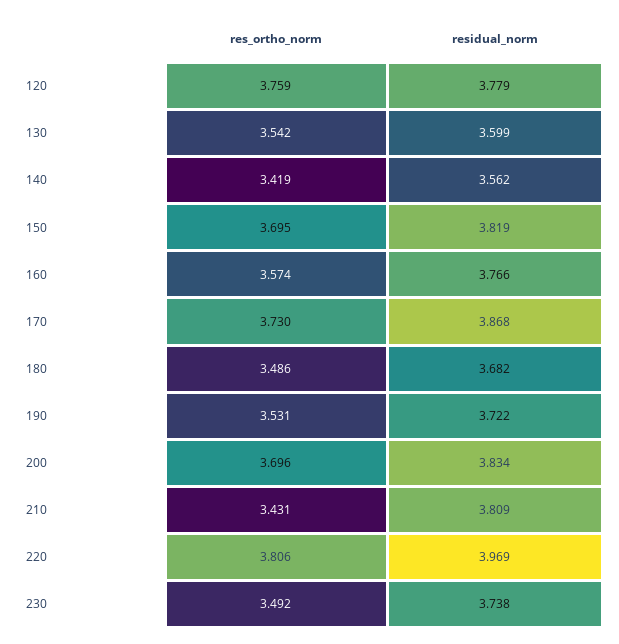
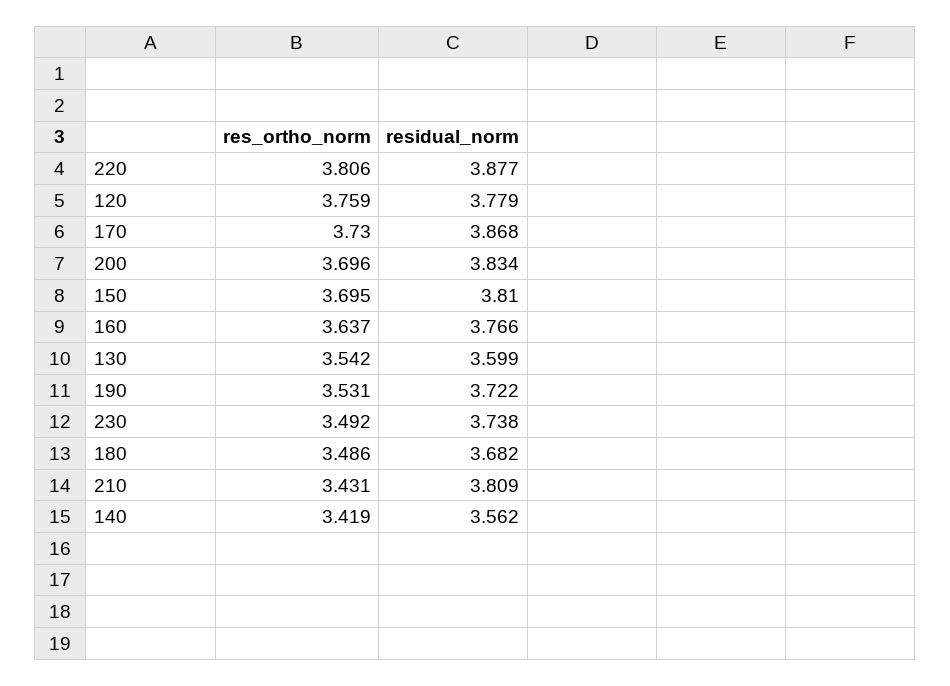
residual_norm, 150: 3.819 -> 3.81
res_ortho_norm, 160: 3.574 -> 3.637
residual_norm, 220: 3.969 -> 3.877

